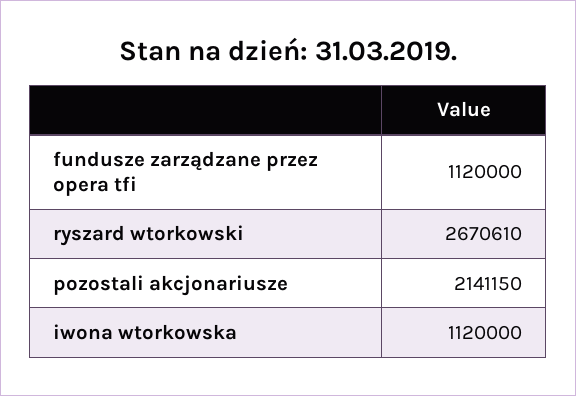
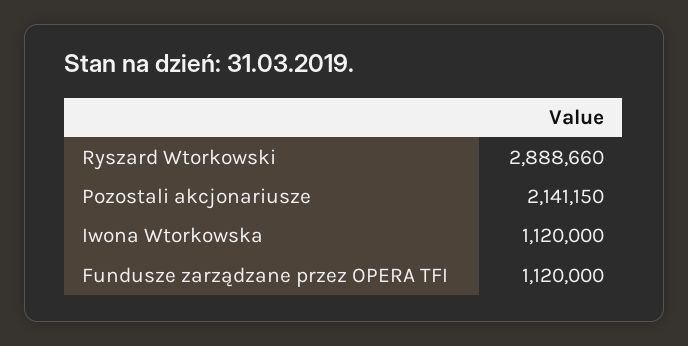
ryszard wtorkowski: 2670610 -> 2888660

